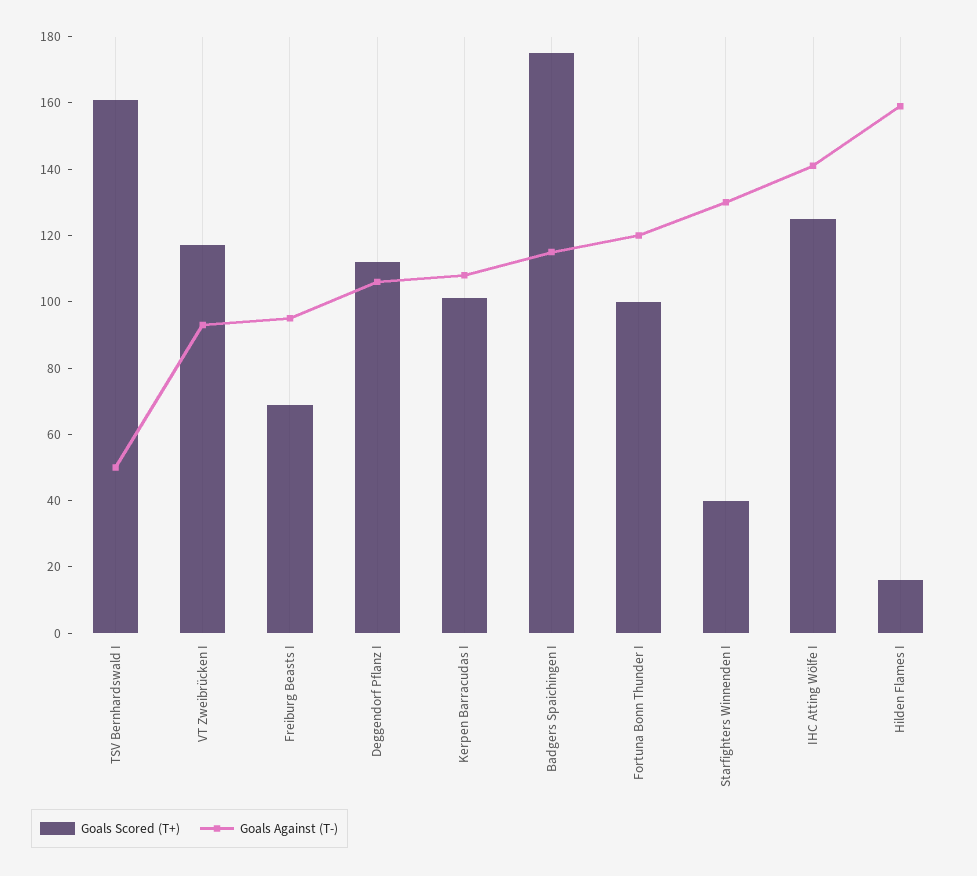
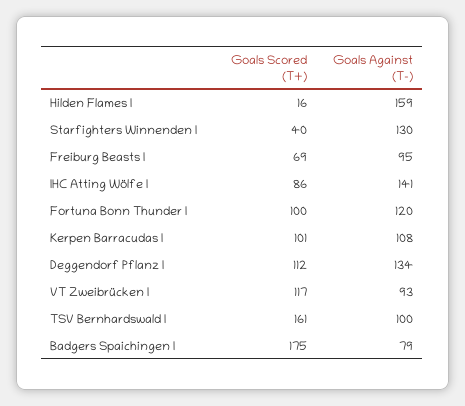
Goals Against (T-), TSV Bernhardswald I: 50 -> 100
Goals Against (T-), Deggendorf Pflanz I: 105 -> 134
Goals Against (T-), Badgers Spaichingen I: 115 -> 79
Goals Scored (T+), IHC Atting Wölfe I: 125 -> 86

